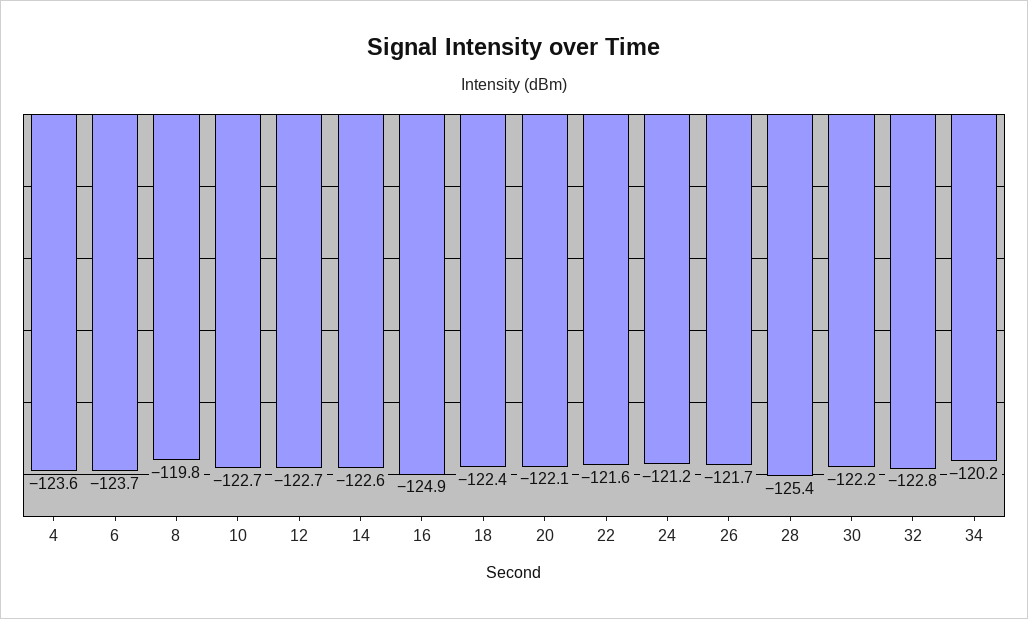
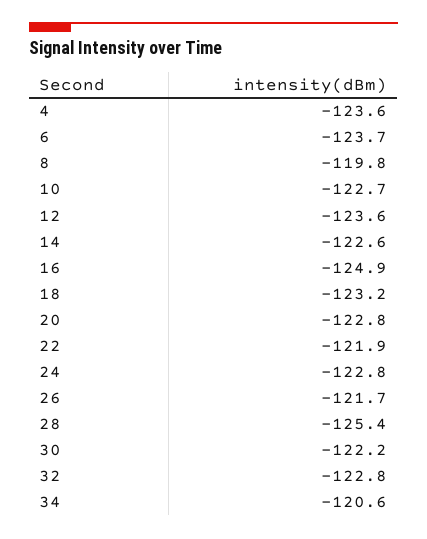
12: -122.7 -> -123.6
18: -122.4 -> -123.2
20: -122.1 -> -122.8
22: -121.6 -> -121.9
24: -121.2 -> -122.8
34: -120.2 -> -120.6

